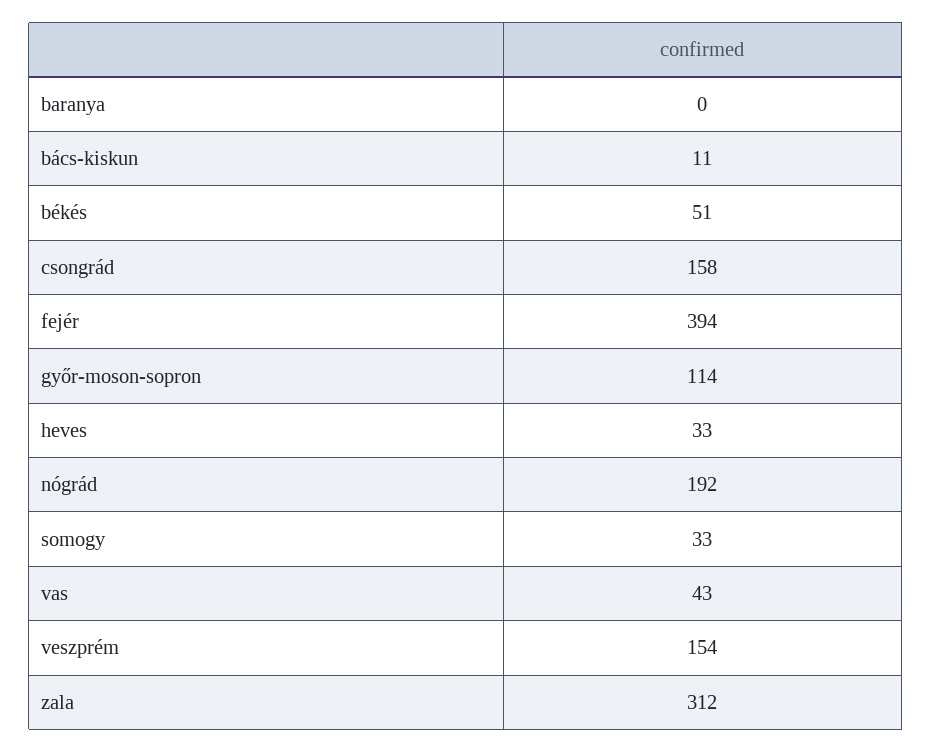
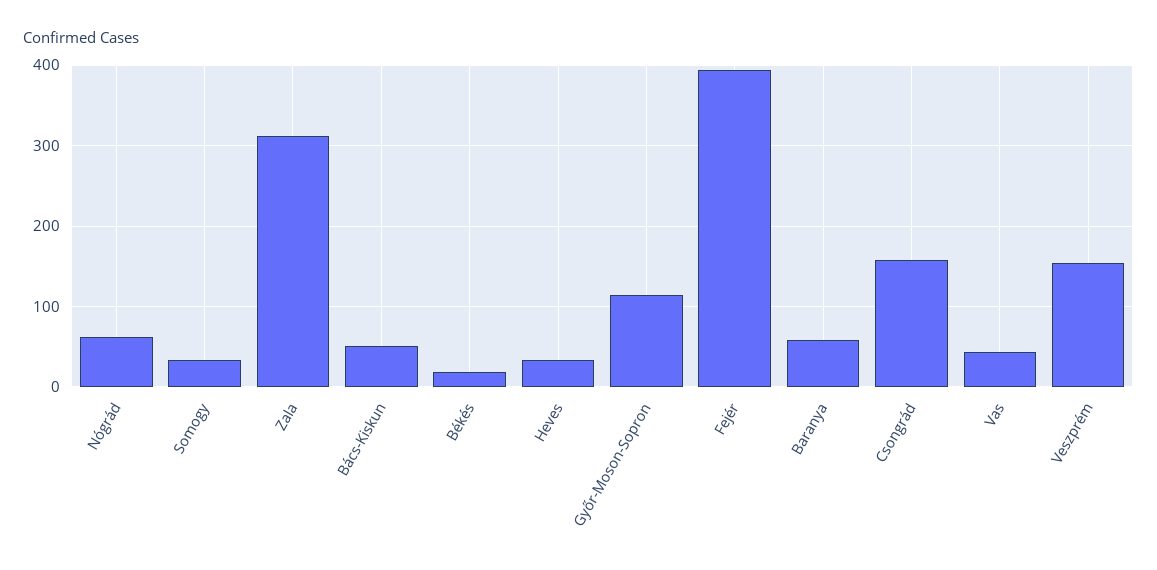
baranya: 0 -> 60
bács-kiskun: 11 -> 50
békés: 51 -> 20
nógrád: 192 -> 60

